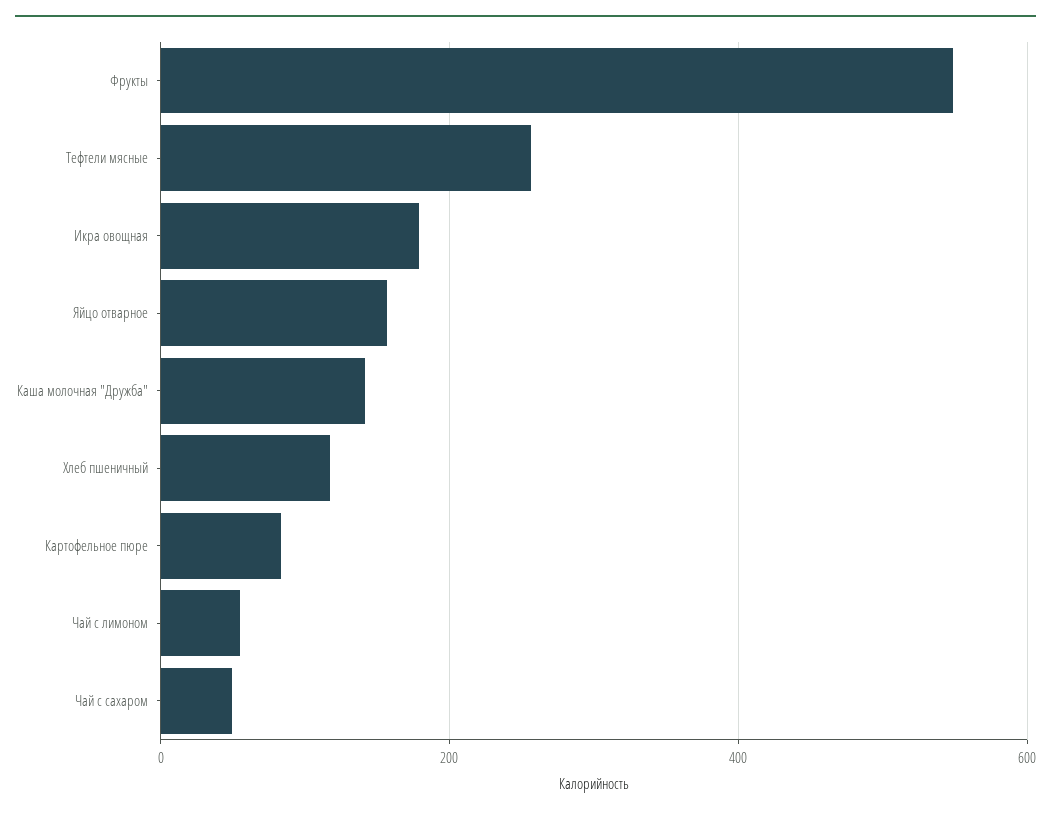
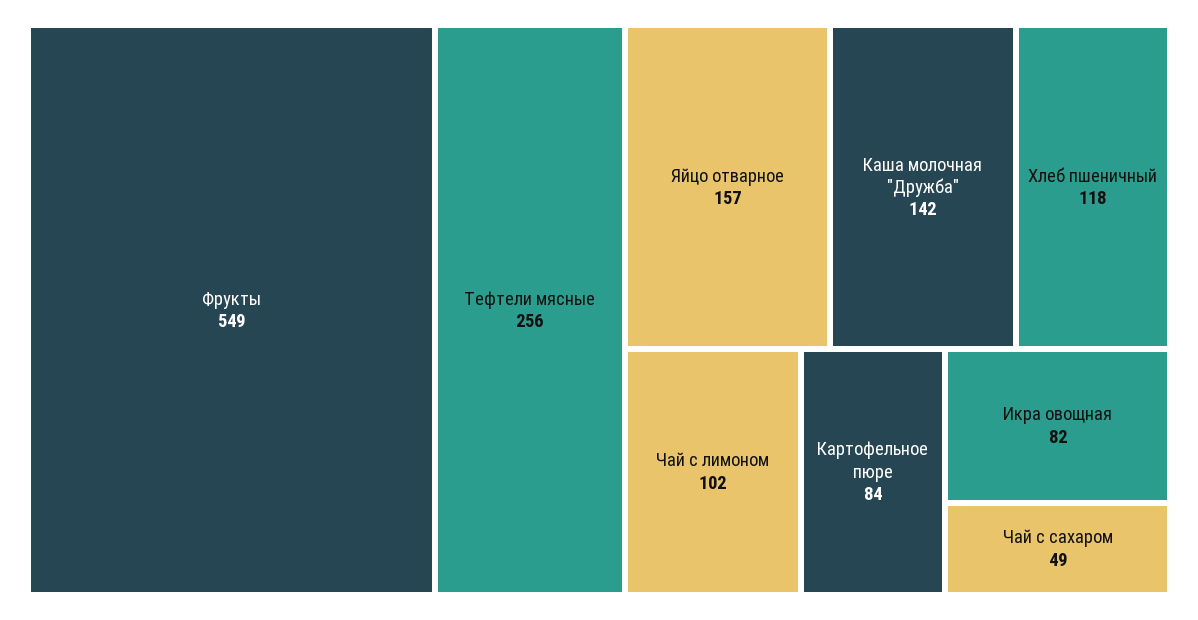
Икра овощная: 180 -> 82
Чай с лимоном: 60 -> 102

